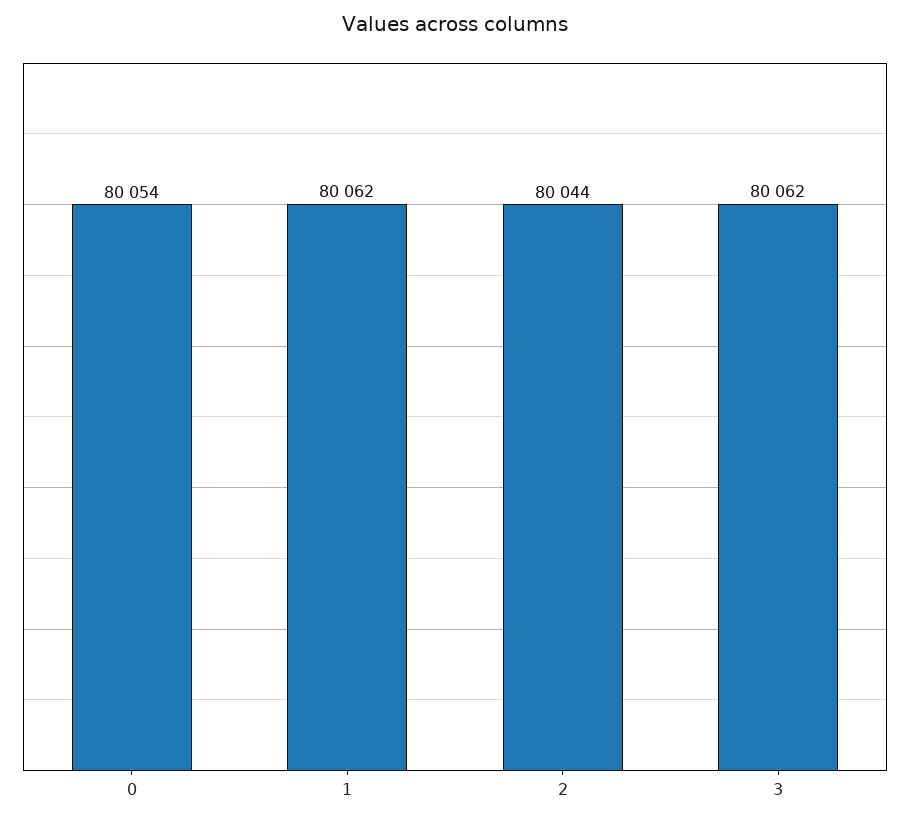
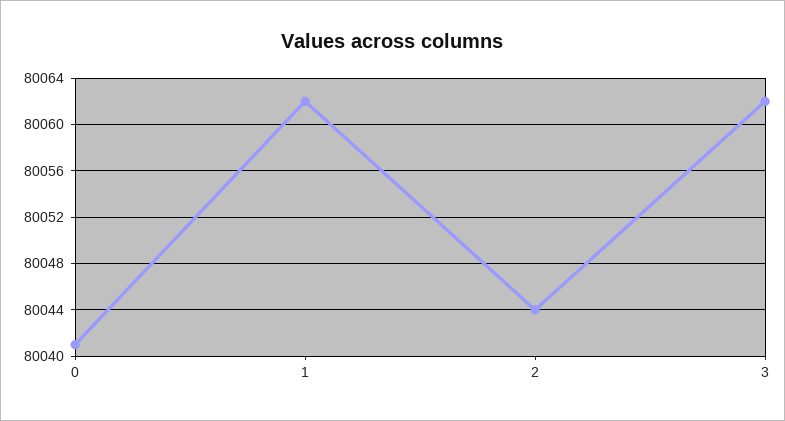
0: 80054 -> 80041

